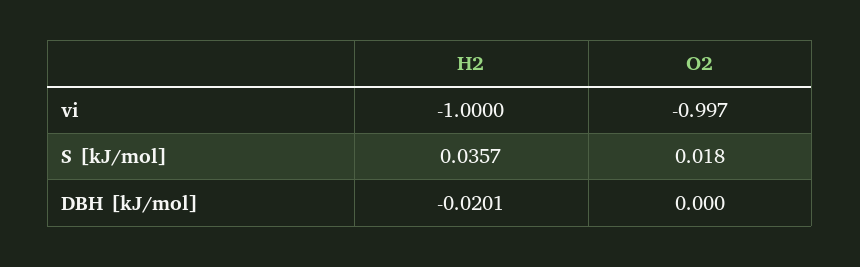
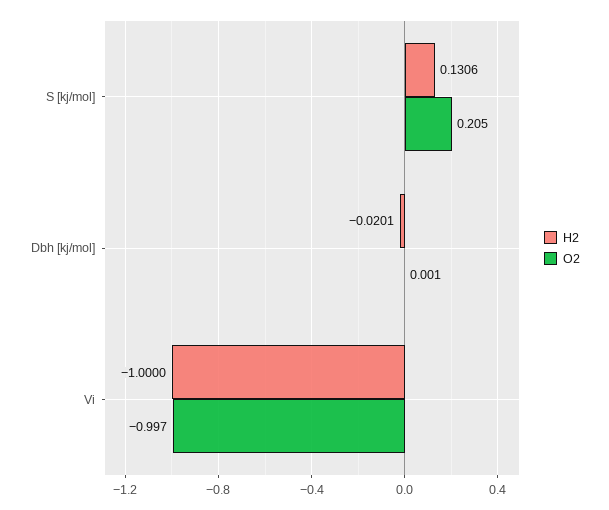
H2, S [kJ/mol]: 0.0357 -> 0.1306
O2, S [kJ/mol]: 0.018 -> 0.205
O2, DBH [kJ/mol]: 0 -> 0.001

